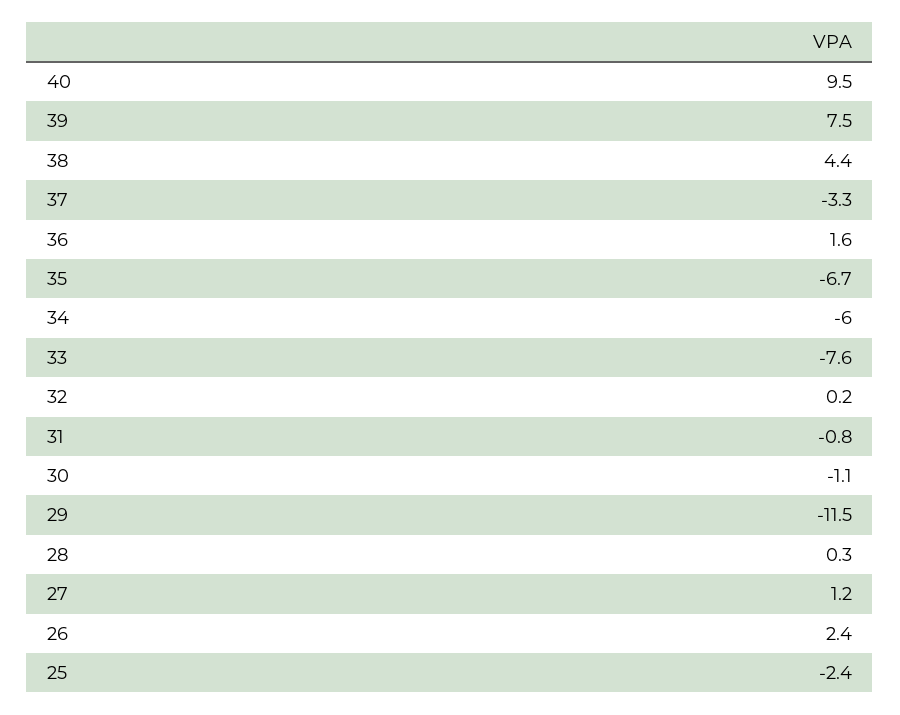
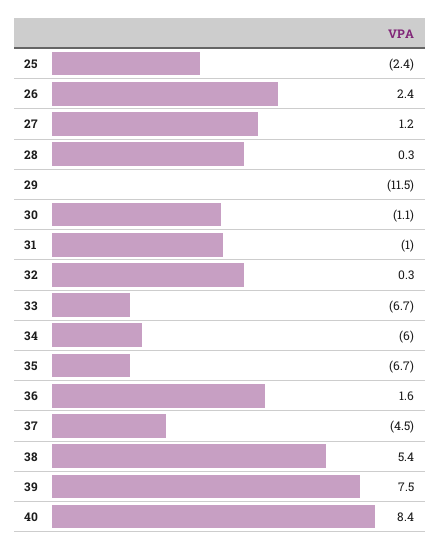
40: 9.5 -> 8.4
38: 4.4 -> 5.4
37: -3.3 -> -4.5
33: -7.6 -> -6.7
32: 0.2 -> 0.3
31: -0.8 -> -1

